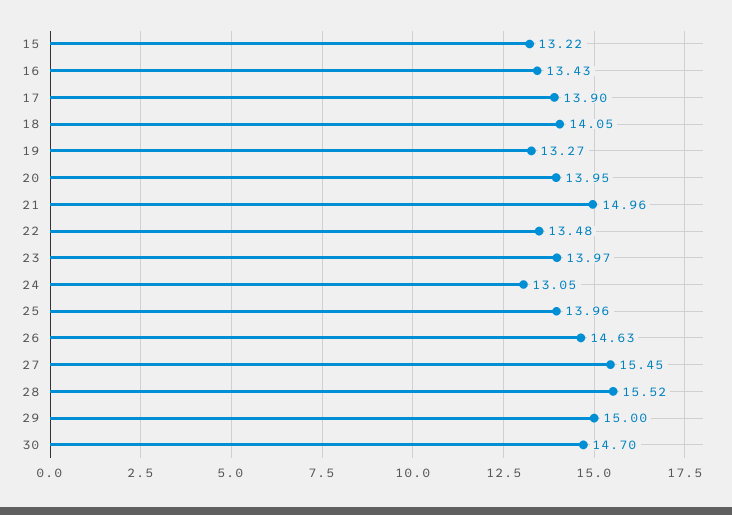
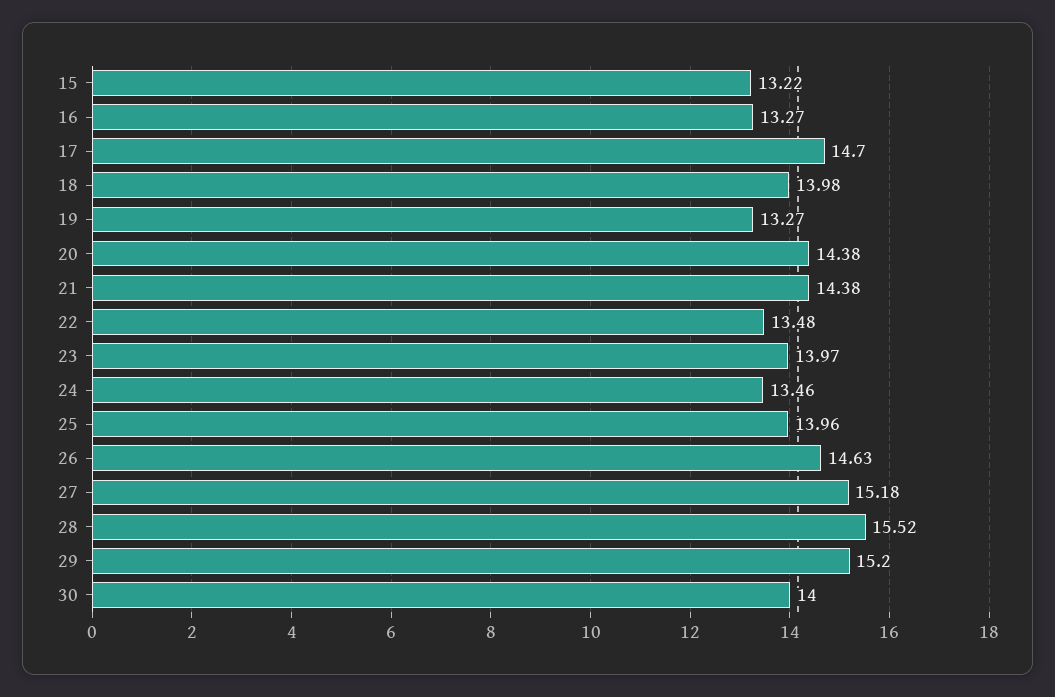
16: 13.43 -> 13.27
17: 13.9 -> 14.7
18: 14.05 -> 13.98
20: 13.95 -> 14.38
21: 14.96 -> 14.38
24: 13.05 -> 13.46
27: 15.45 -> 15.18
29: 15 -> 15.2
30: 14.7 -> 14

